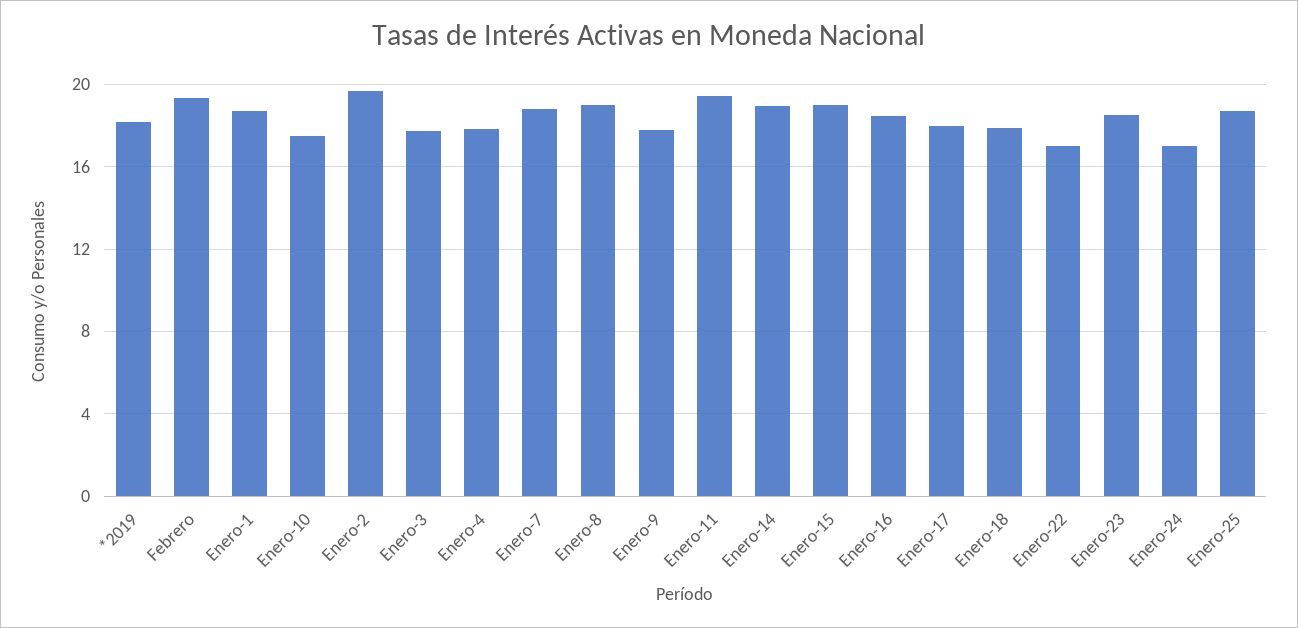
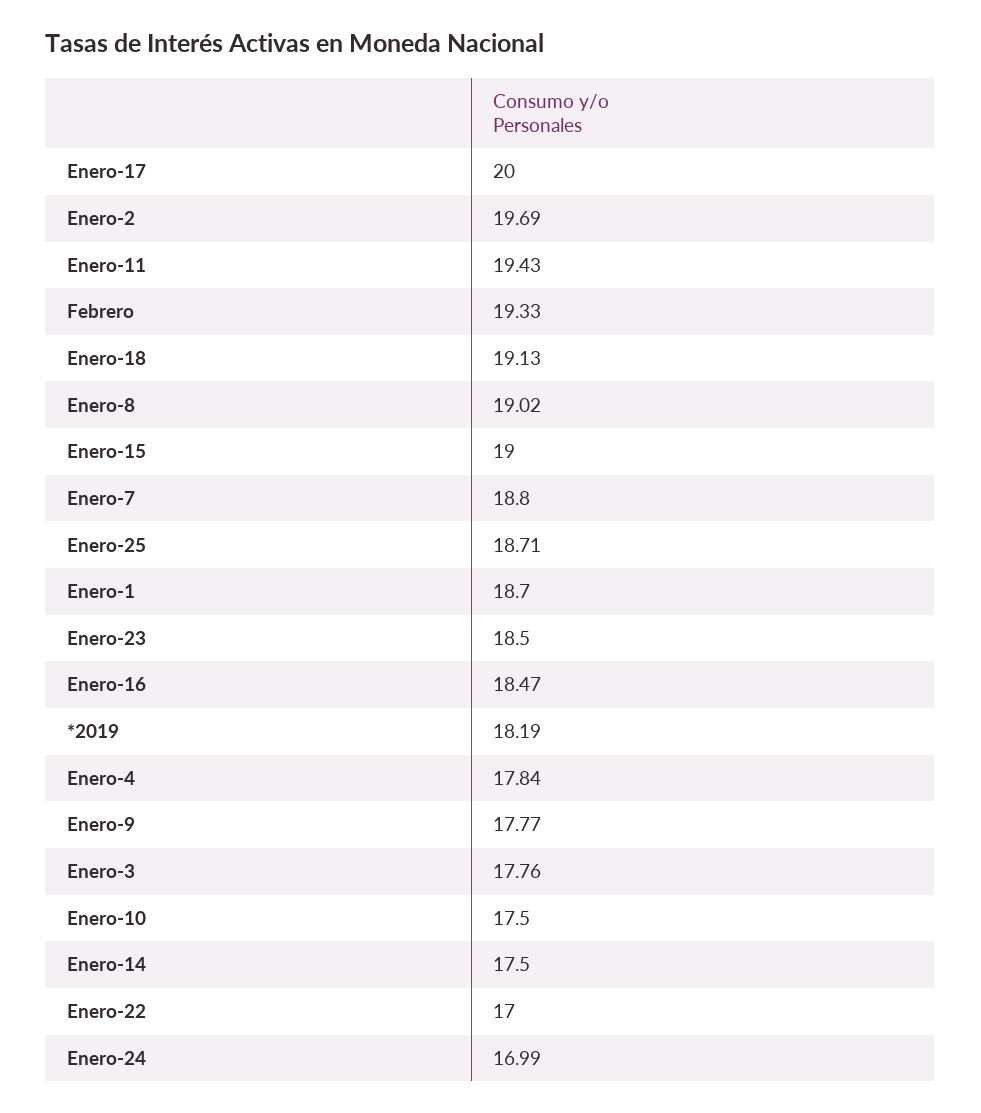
Enero-14: 19 -> 17.5
Enero-17: 18 -> 20
Enero-18: 18 -> 19.13

